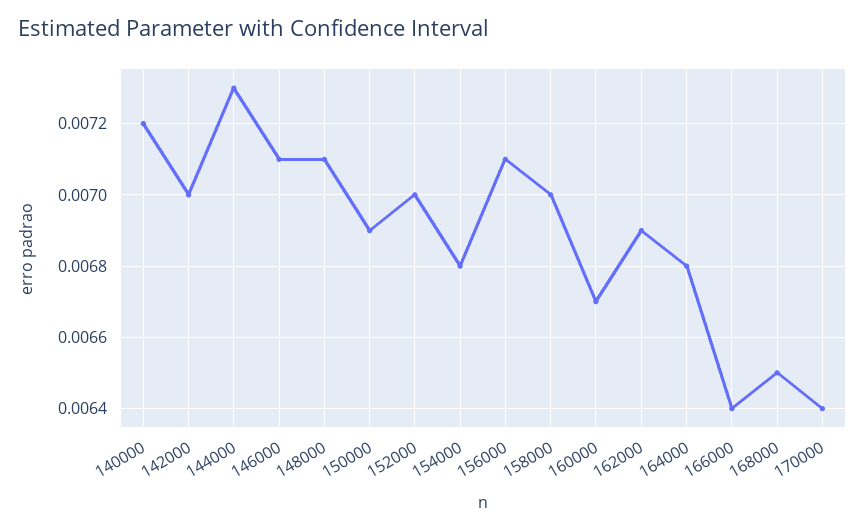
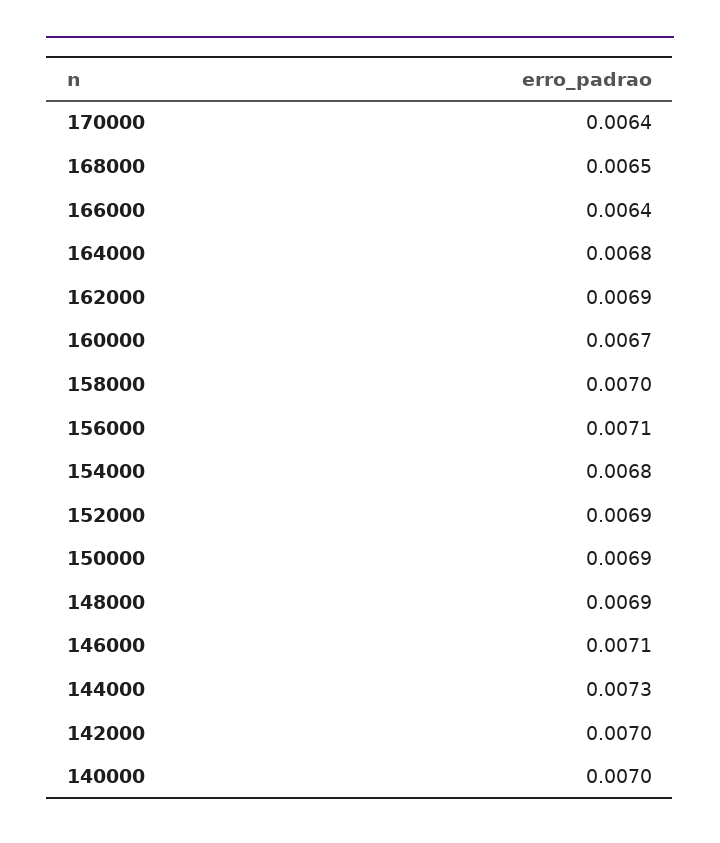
140000: 0.0072 -> 0.007
148000: 0.0071 -> 0.0069
152000: 0.007 -> 0.0069

